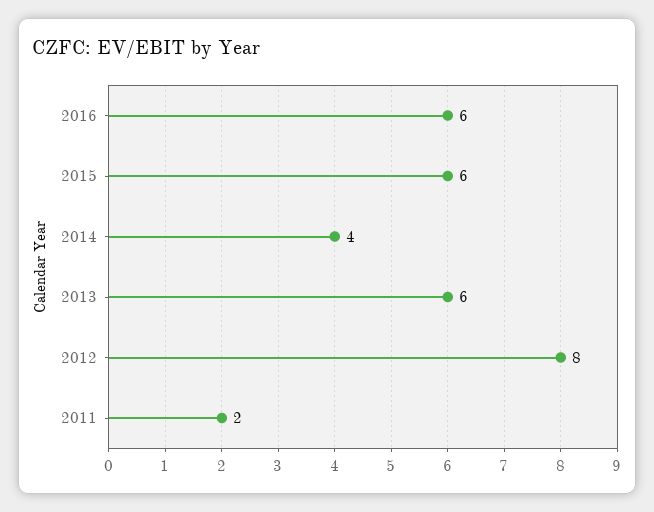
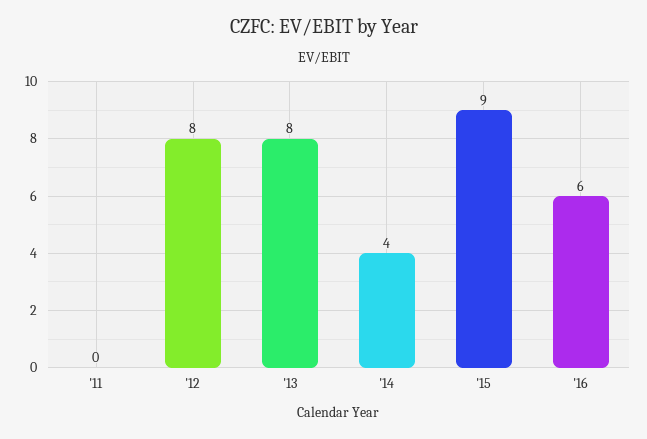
2015: 6 -> 9
2013: 6 -> 8
2011: 2 -> 0

